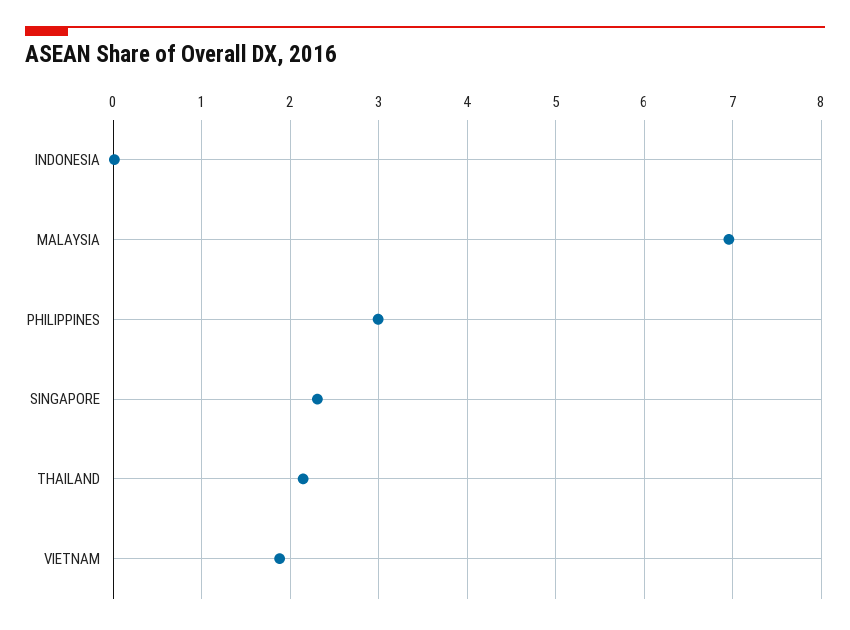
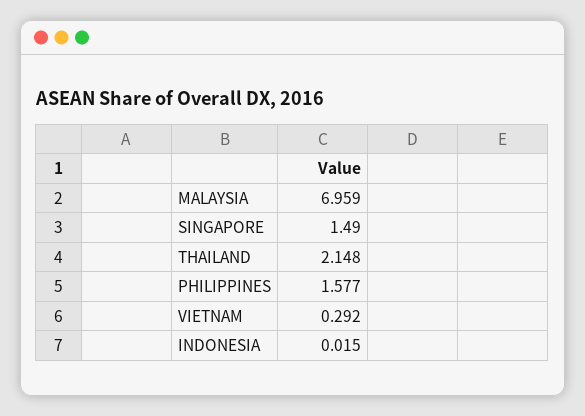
PHILIPPINES: 3 -> 1.577
SINGAPORE: 2.3 -> 1.49
VIETNAM: 1.9 -> 0.292

